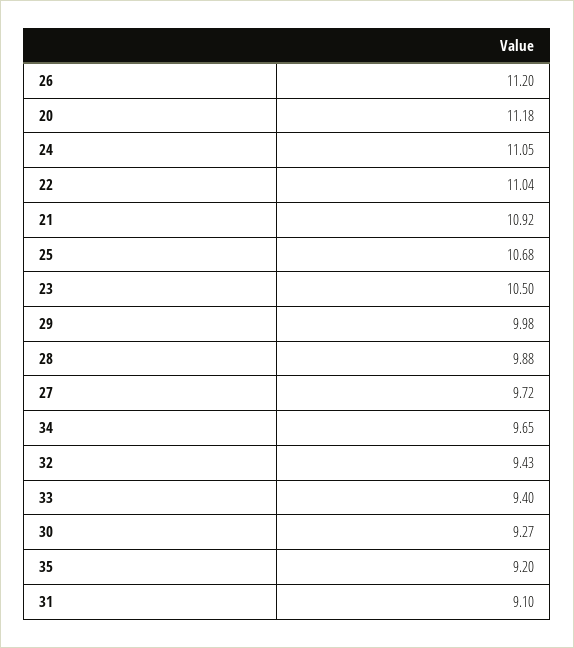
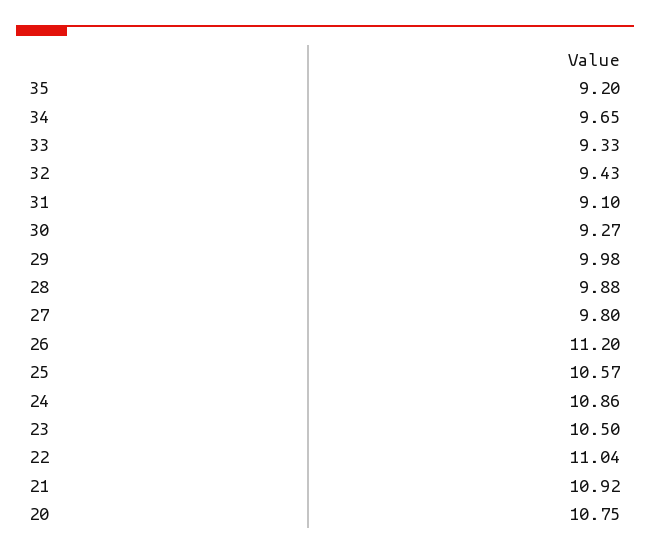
20: 11.18 -> 10.75
24: 11.05 -> 10.86
25: 10.68 -> 10.57
27: 9.72 -> 9.8
33: 9.4 -> 9.33

